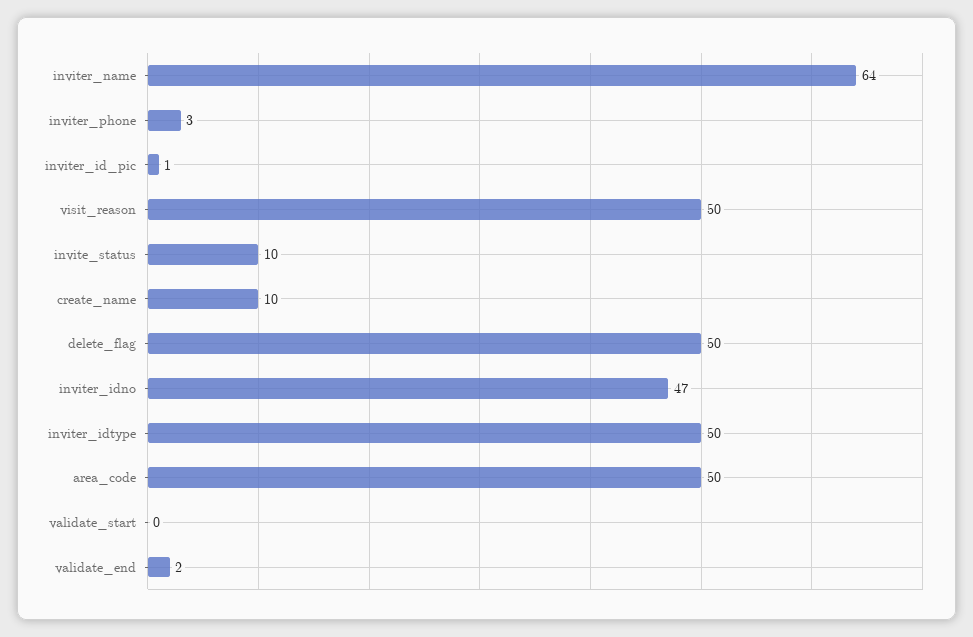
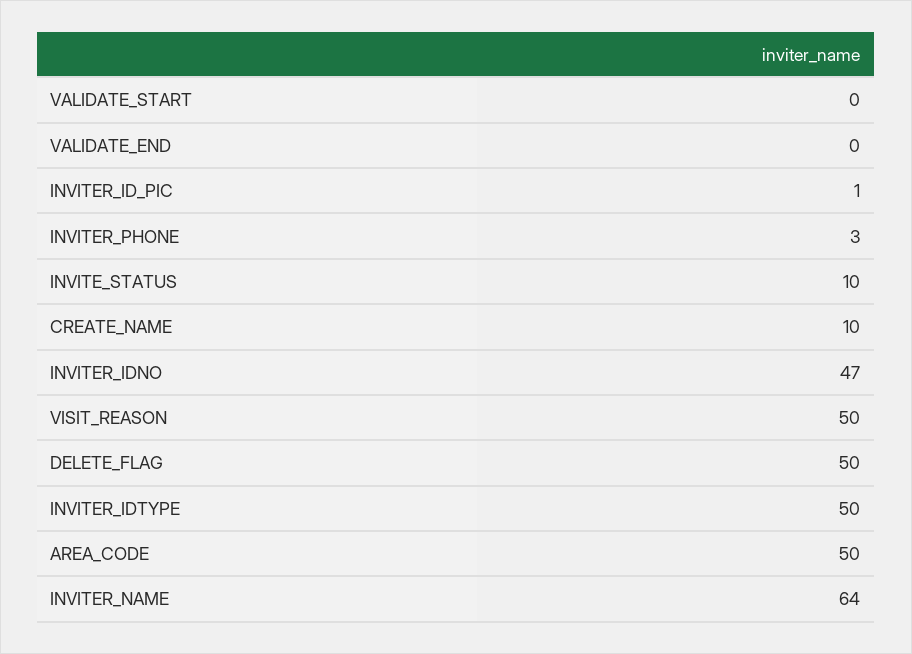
validate_end: 2 -> 0

